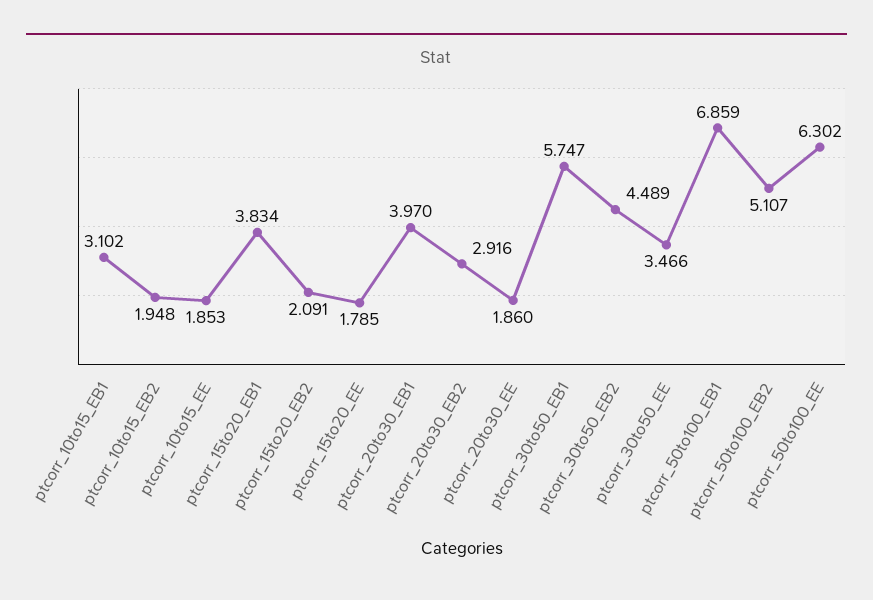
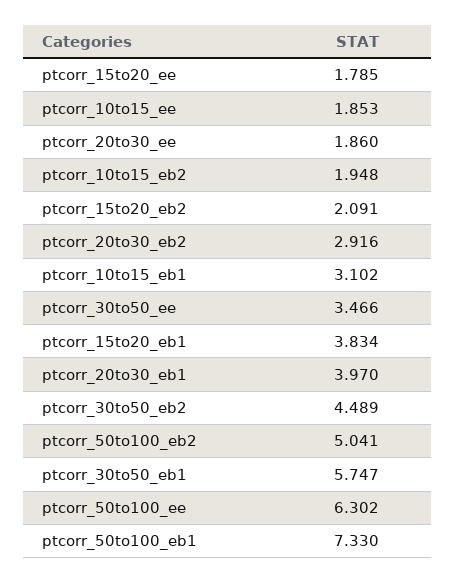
ptcorr_50to100_EB1: 6.859 -> 7.33
ptcorr_50to100_EB2: 5.107 -> 5.041

